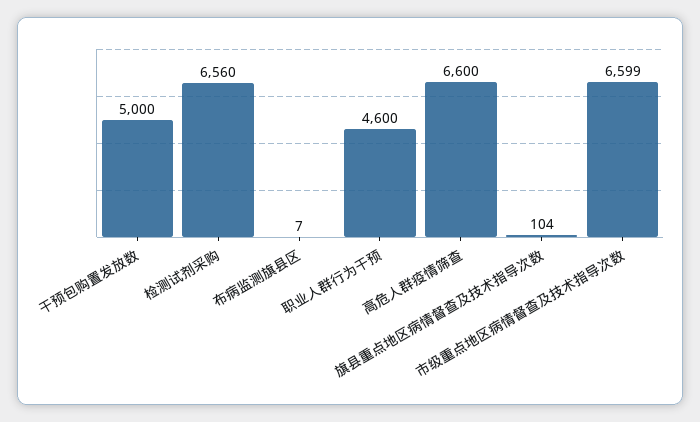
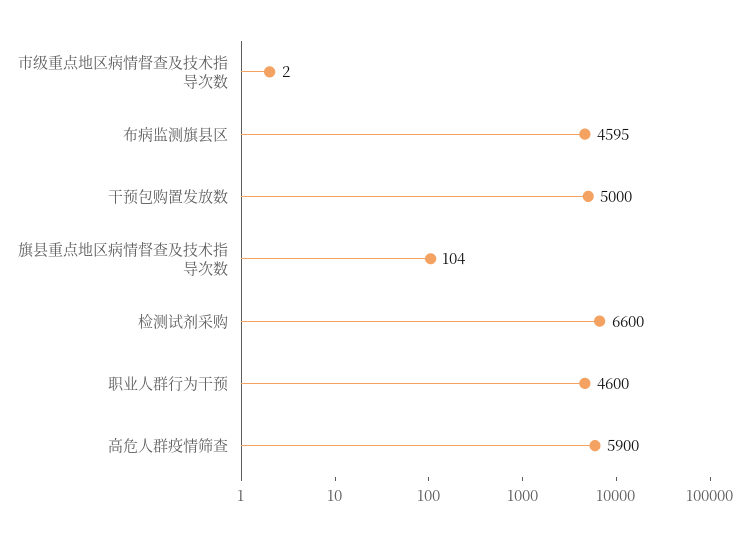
检测试剂采购: 6560 -> 6600
布病监测旗县区: 7 -> 4595
高危人群疫情筛查: 6600 -> 5900
市级重点地区病情督查及技术指导次数: 6599 -> 2

